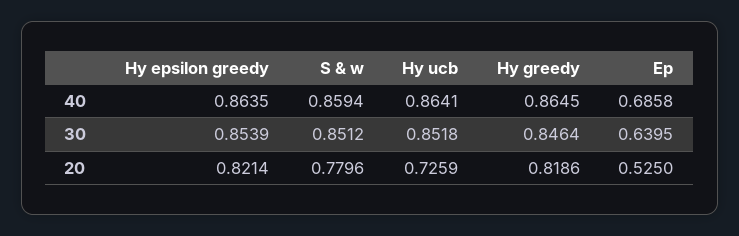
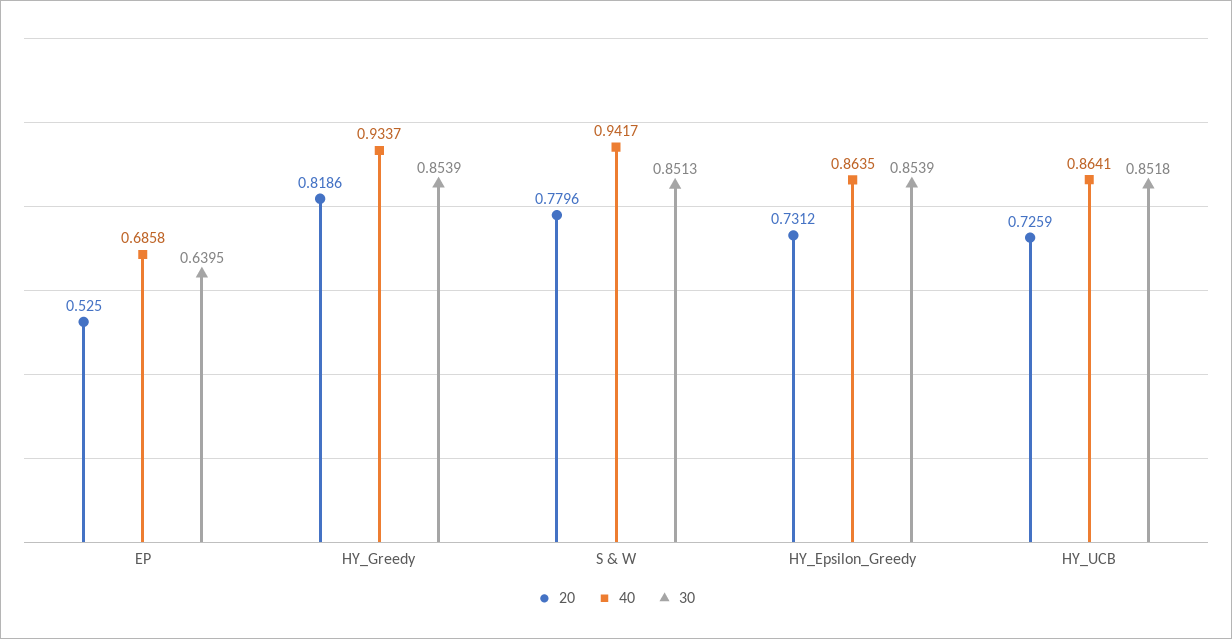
40, S & w: 0.8594 -> 0.9417
40, Hy greedy: 0.8645 -> 0.9337
30, S & w: 0.8512 -> 0.8513
30, Hy greedy: 0.8464 -> 0.8539
20, Hy epsilon greedy: 0.8214 -> 0.7312

